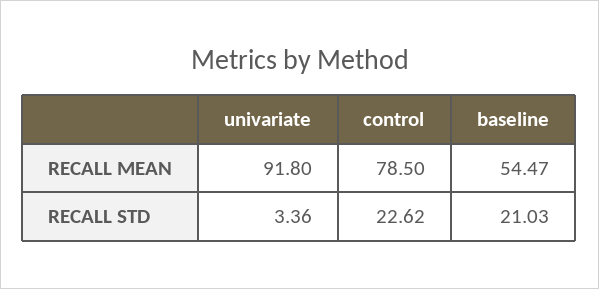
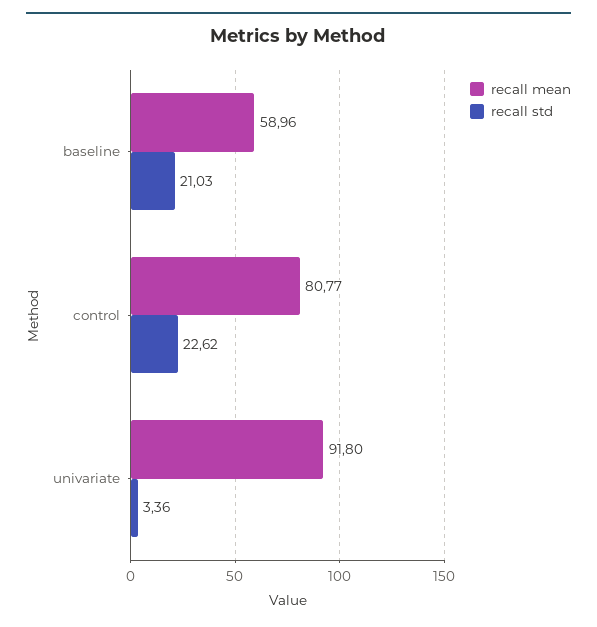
RECALL MEAN, control: 78.5 -> 80.77
RECALL MEAN, baseline: 54.47 -> 58.96

